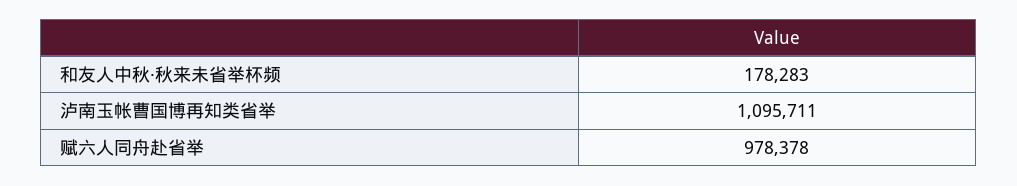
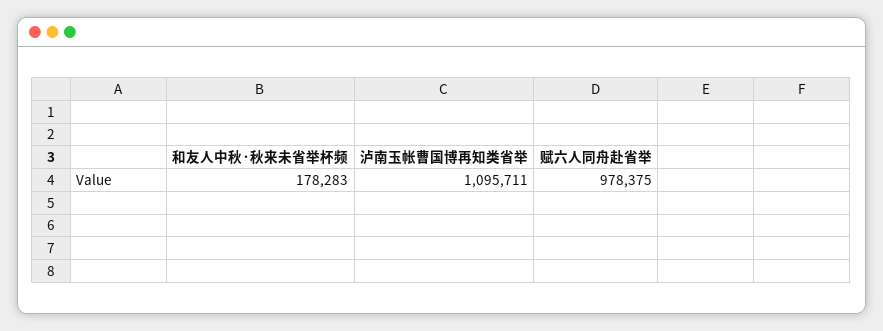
赋六人同舟赴省举: 978378 -> 978375

